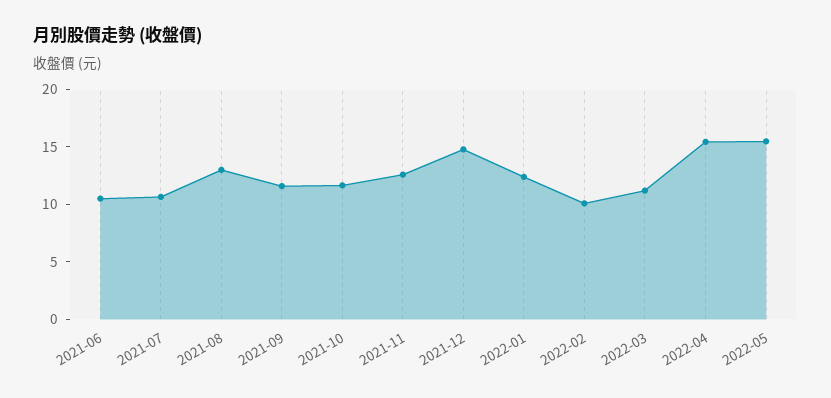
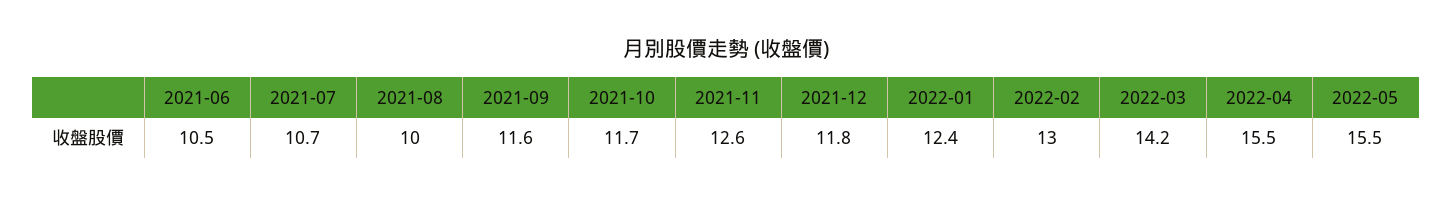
2021-08: 13 -> 10
2021-12: 15 -> 11.8
2022-02: 10 -> 13
2022-03: 11 -> 14.2

